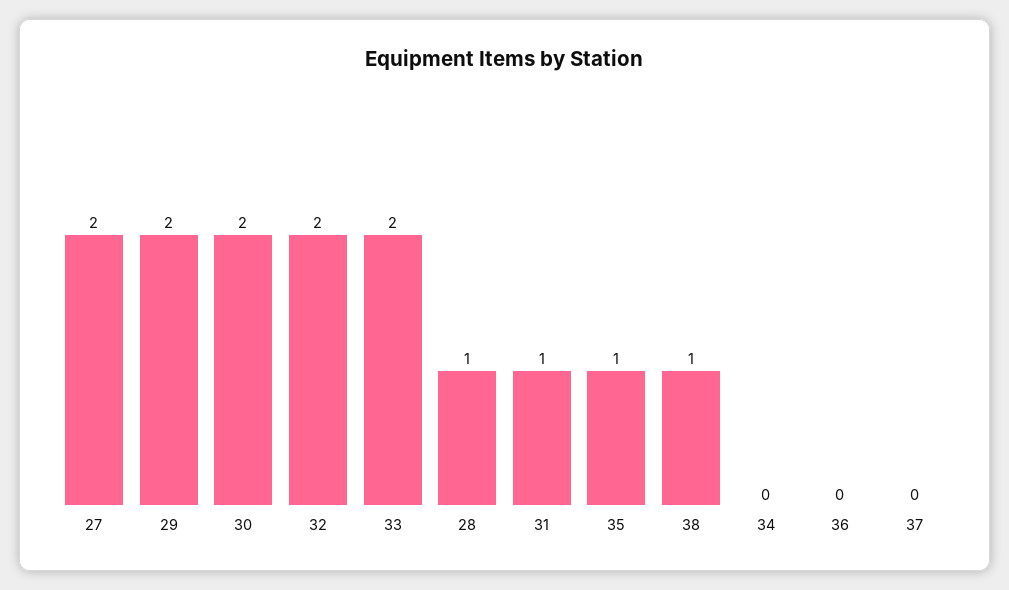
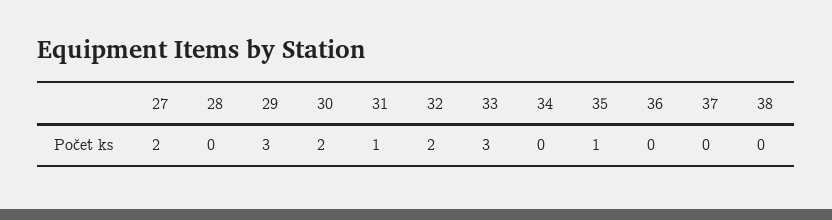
29: 2 -> 3
33: 2 -> 3
28: 1 -> 0
38: 1 -> 0

